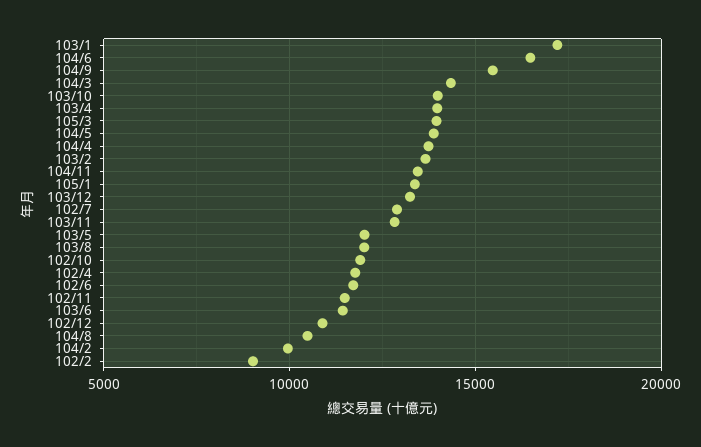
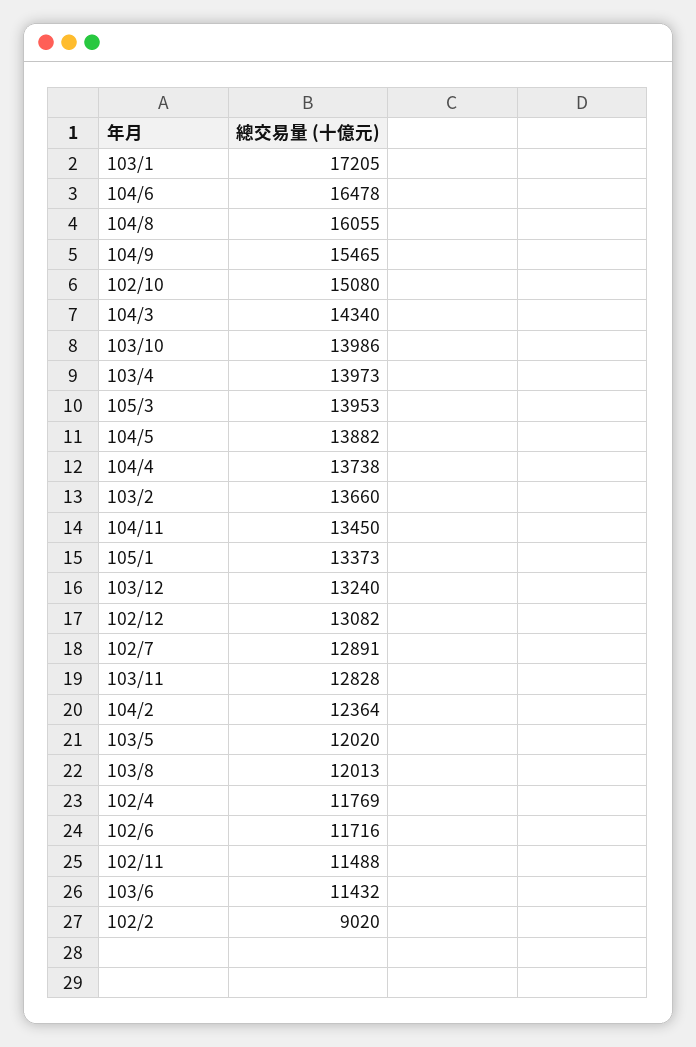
102/10: 12000 -> 15080
102/12: 11000 -> 13082
104/8: 10500 -> 16055
104/2: 10000 -> 12364

